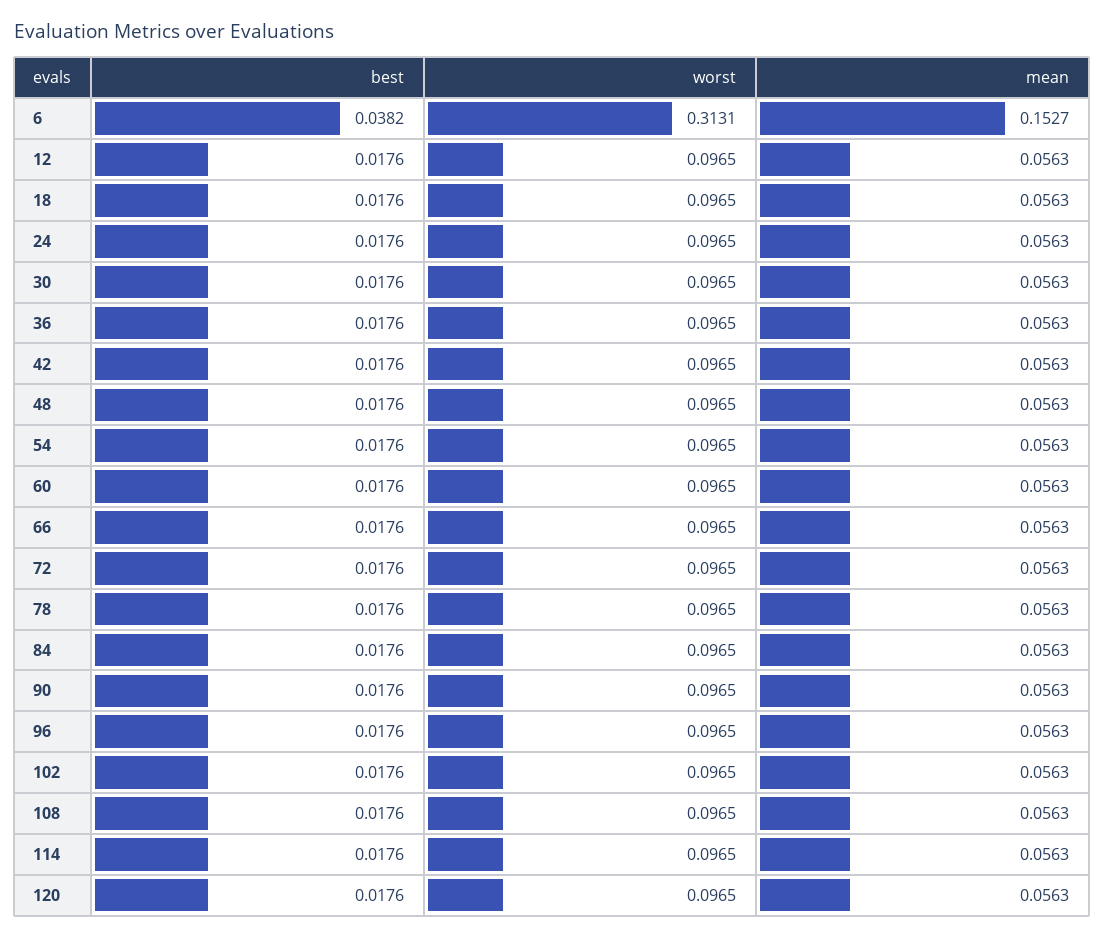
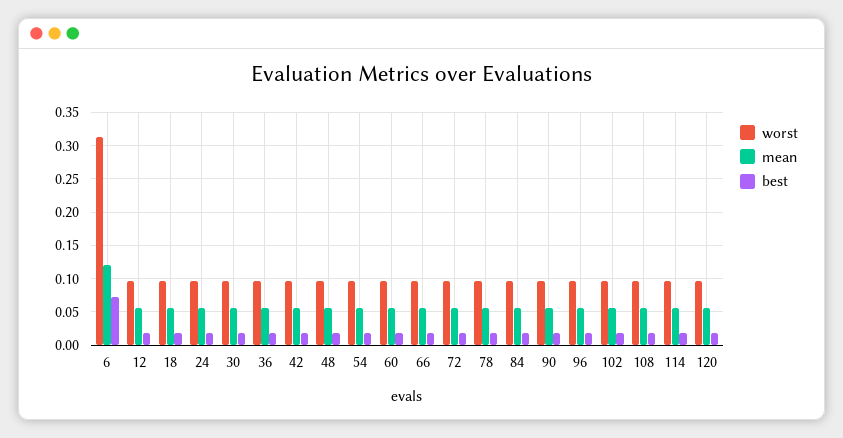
best, 6: 0.0382 -> 0.07
mean, 6: 0.1527 -> 0.12

